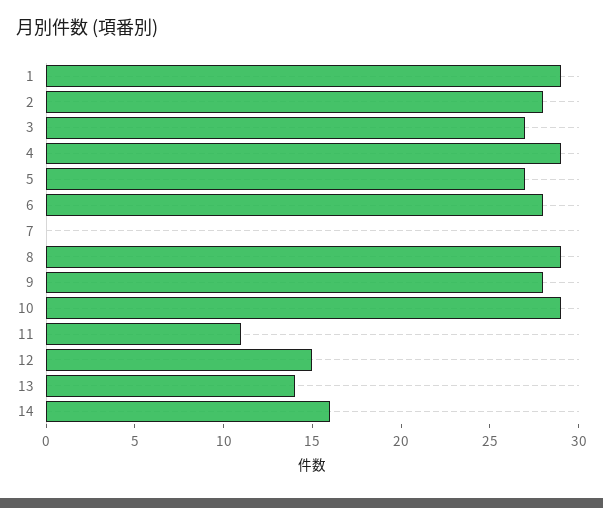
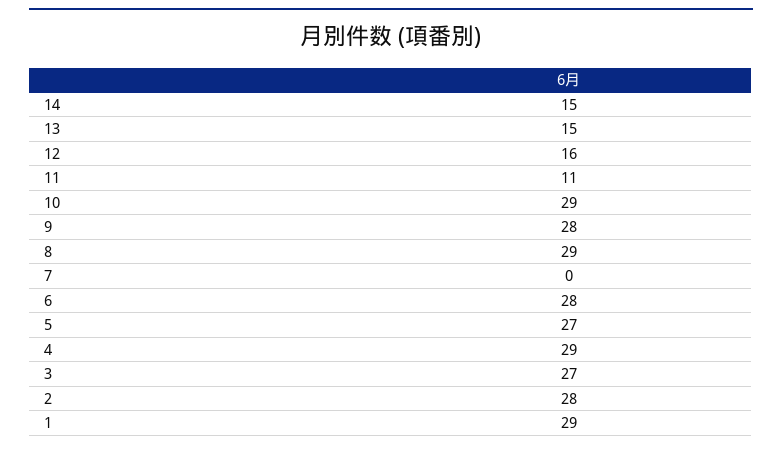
12: 15 -> 16
13: 14 -> 15
14: 16 -> 15

